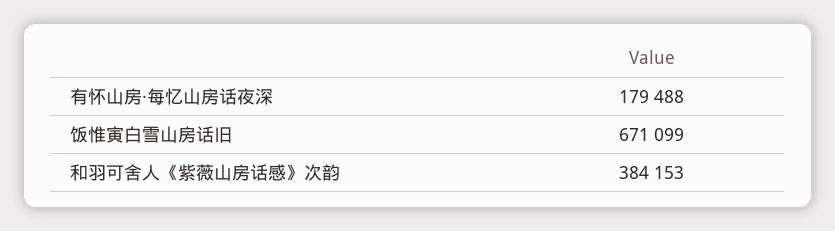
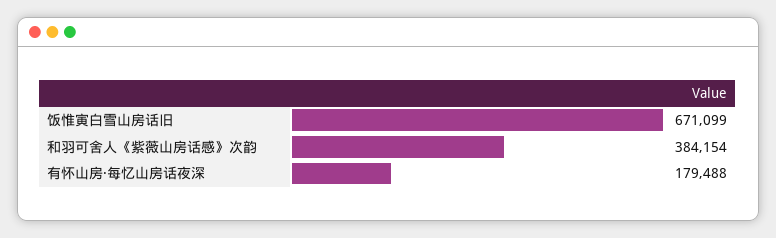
和羽可舍人《紫薇山房话感》次韵: 384153 -> 384154

